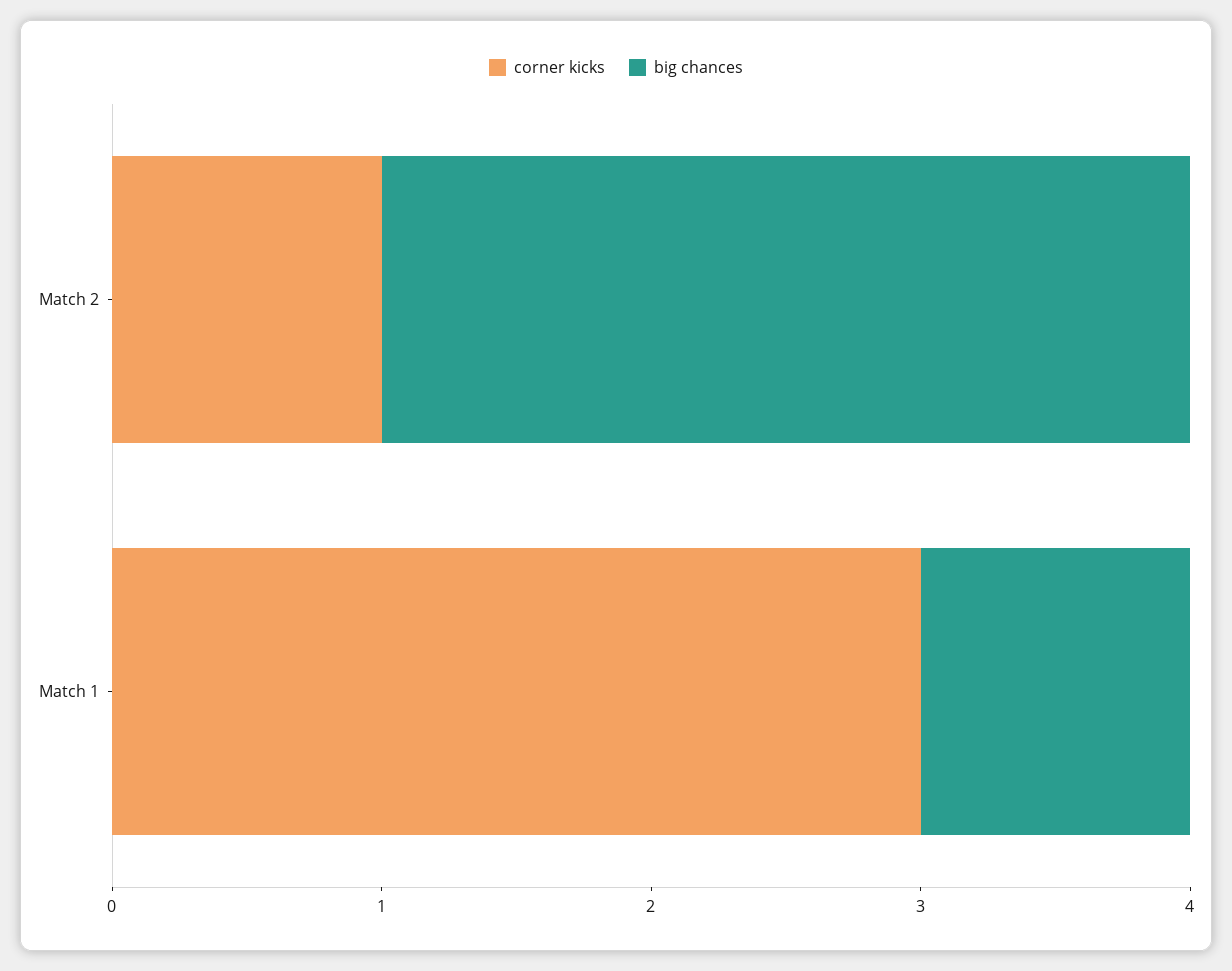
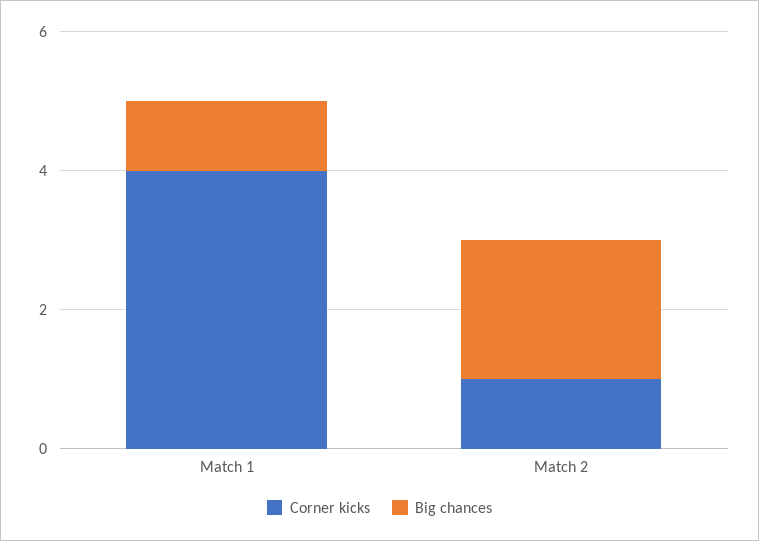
big chances, Match 2: 3 -> 2
corner kicks, Match 1: 3 -> 4

